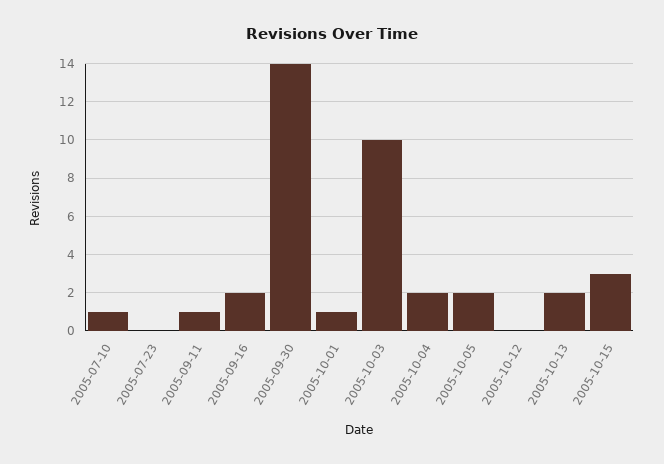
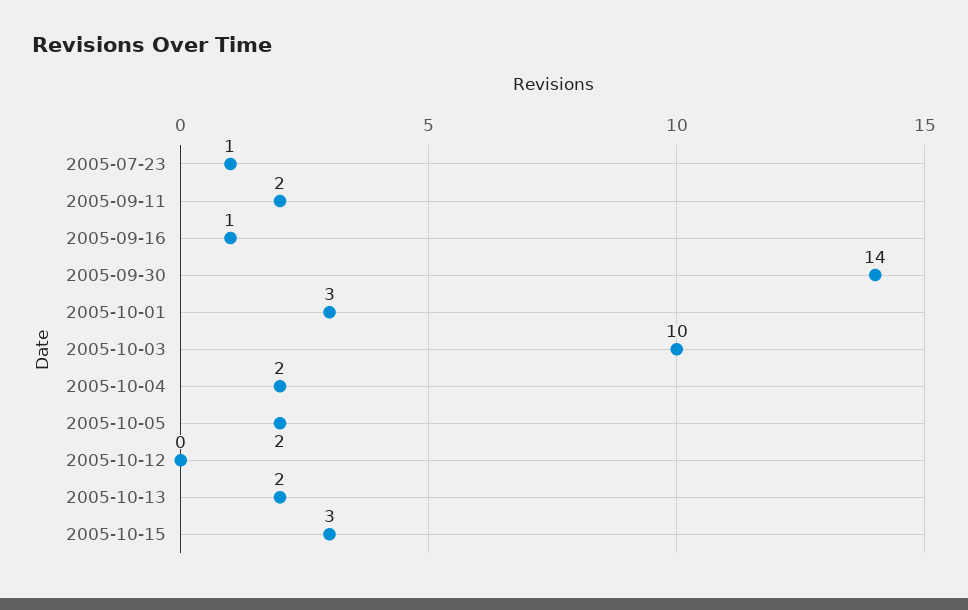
2005-07-10: 1 -> none
2005-07-23: 0 -> 1
2005-09-11: 1 -> 2
2005-09-16: 2 -> 1
2005-10-01: 1 -> 3

